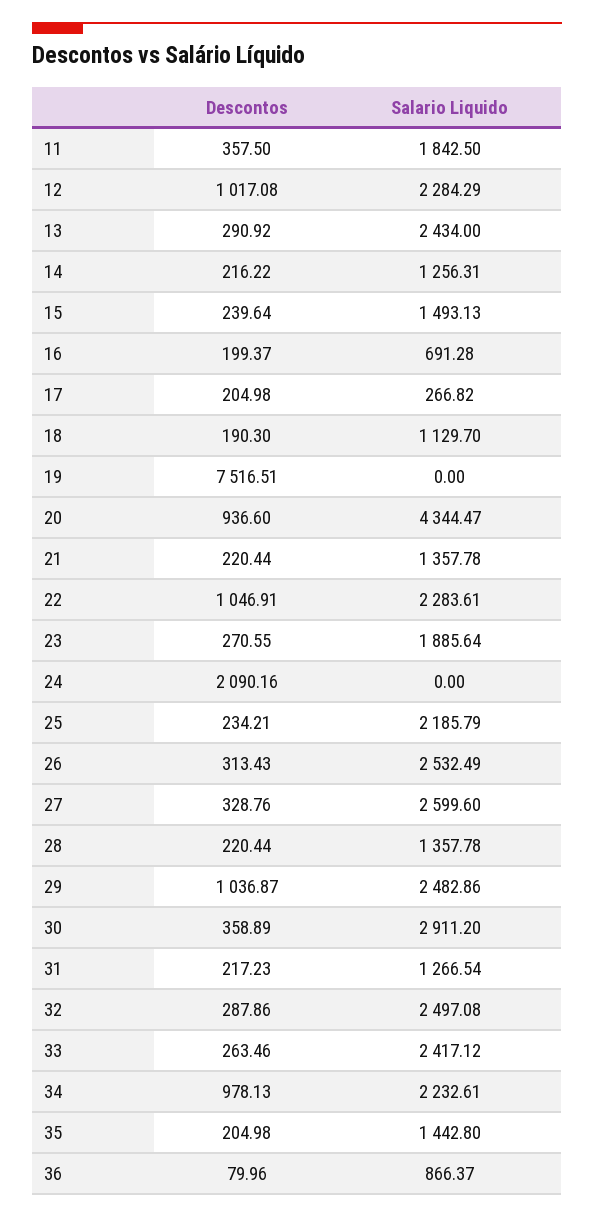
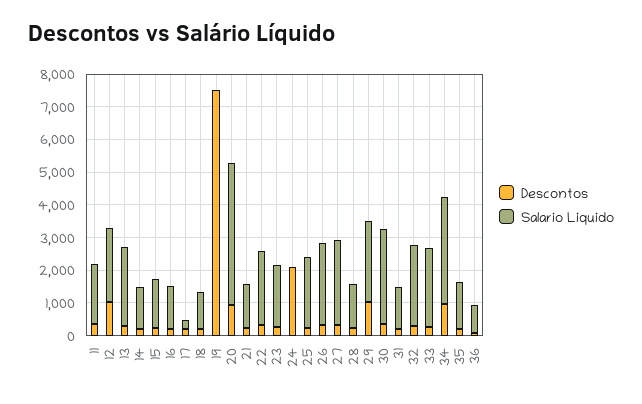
Salario Liquido, 16: 691.28 -> 1250
Descontos, 22: 1046.91 -> 250
Salario Liquido, 34: 2232.61 -> 3250

